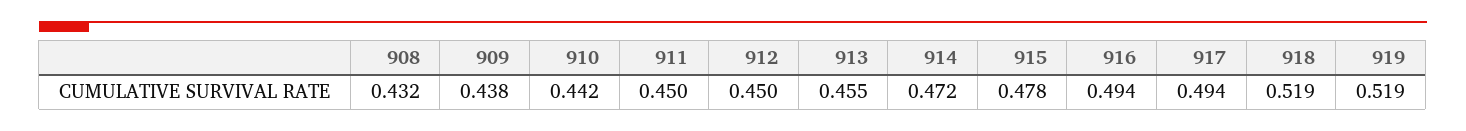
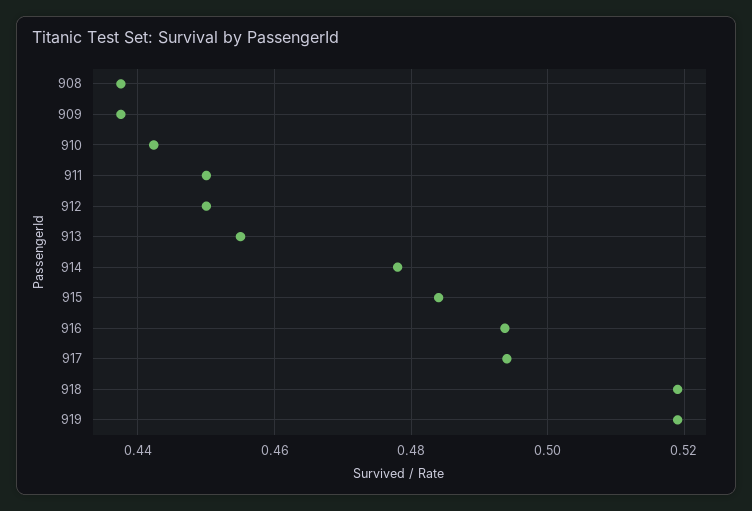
908: 0.432 -> 0.438
914: 0.472 -> 0.478
915: 0.478 -> 0.484

